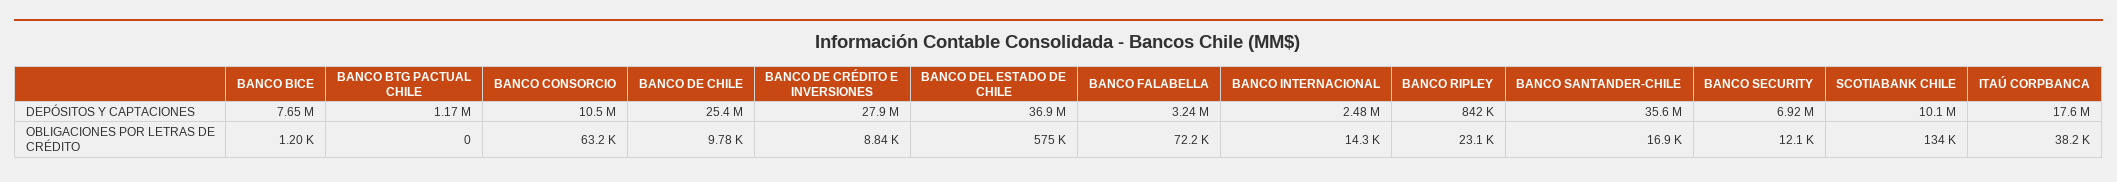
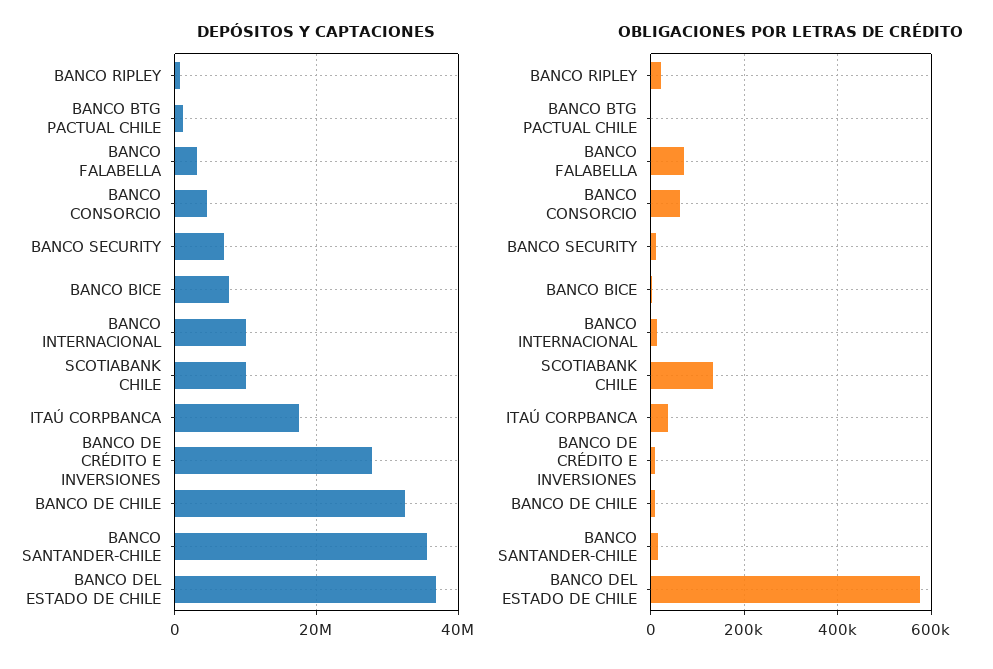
DEPÓSITOS Y CAPTACIONES, BANCO CONSORCIO: 10500000 -> 4000000
DEPÓSITOS Y CAPTACIONES, BANCO DE CHILE: 25400000 -> 32000000
DEPÓSITOS Y CAPTACIONES, BANCO INTERNACIONAL: 2480000 -> 10000000

